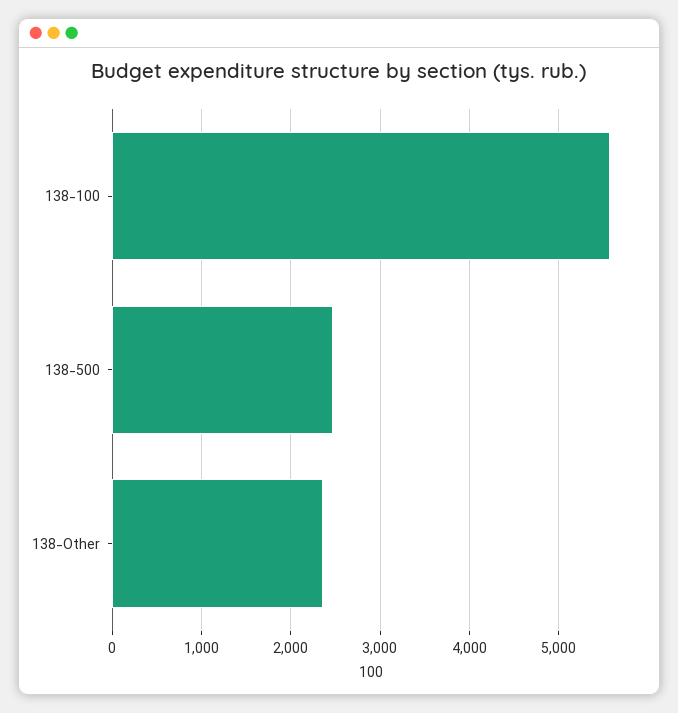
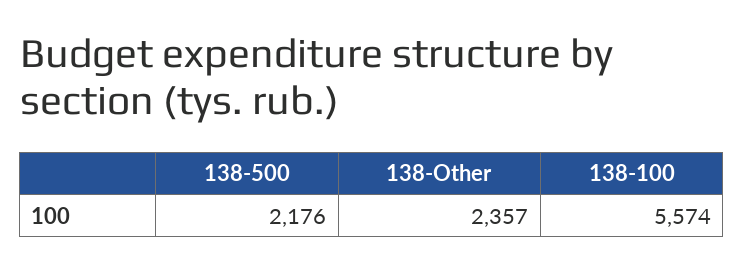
138-500: 2500 -> 2176

